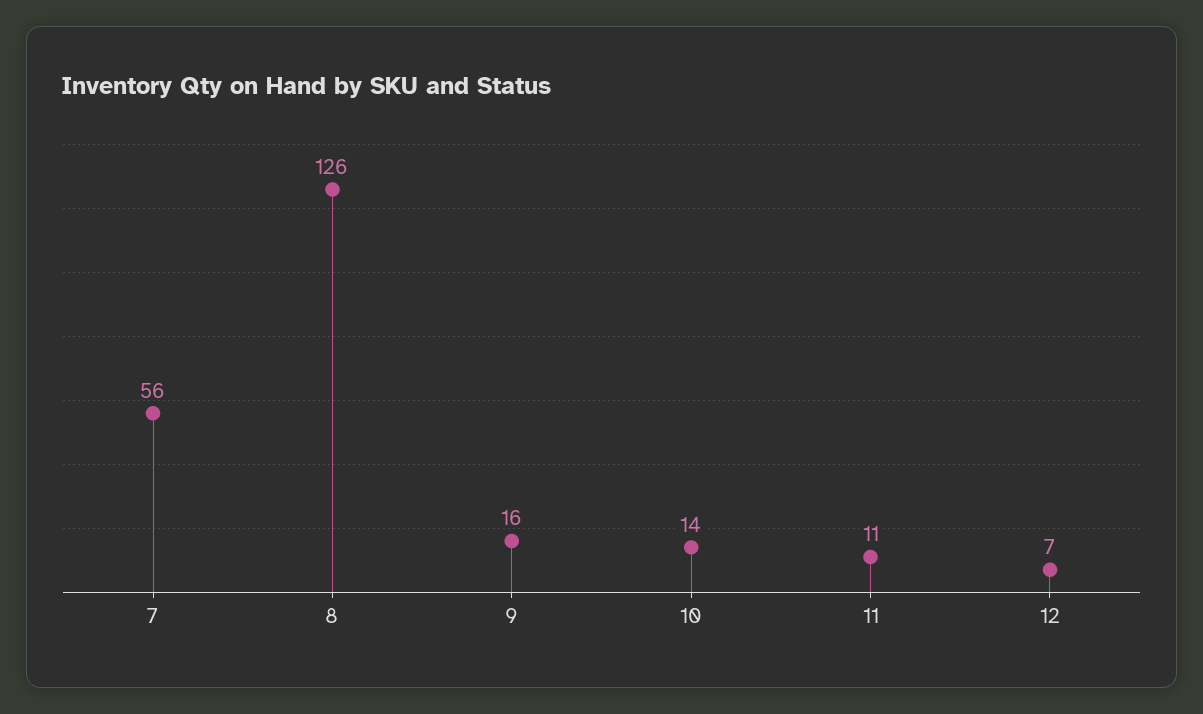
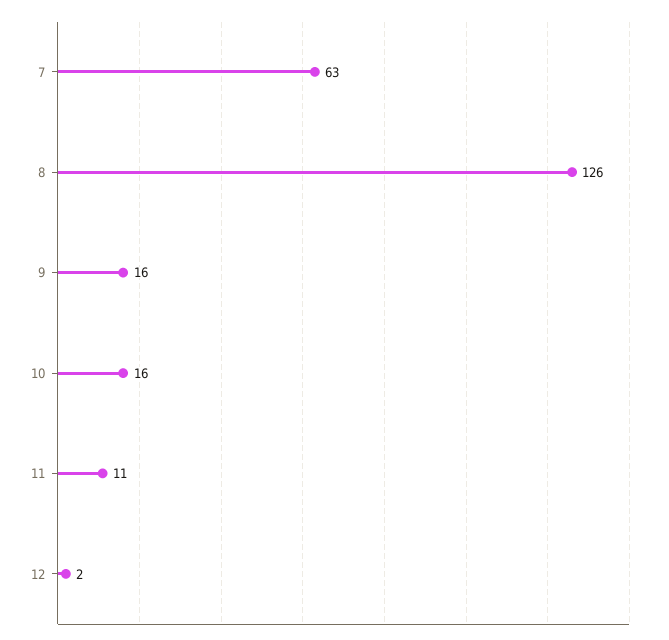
7: 56 -> 63
10: 14 -> 16
12: 7 -> 2

